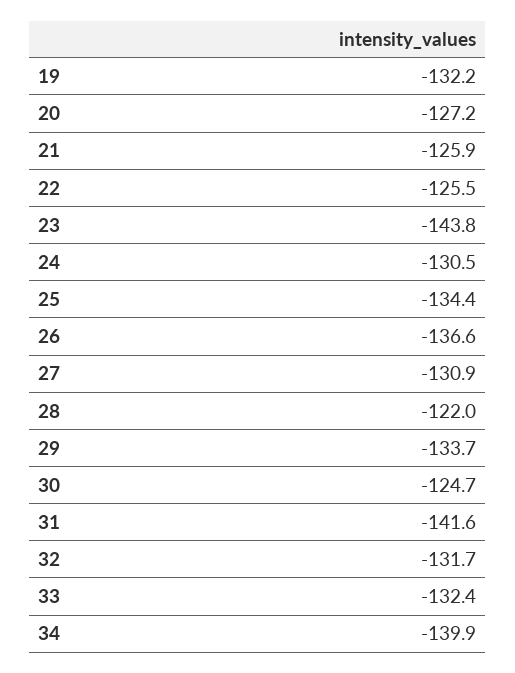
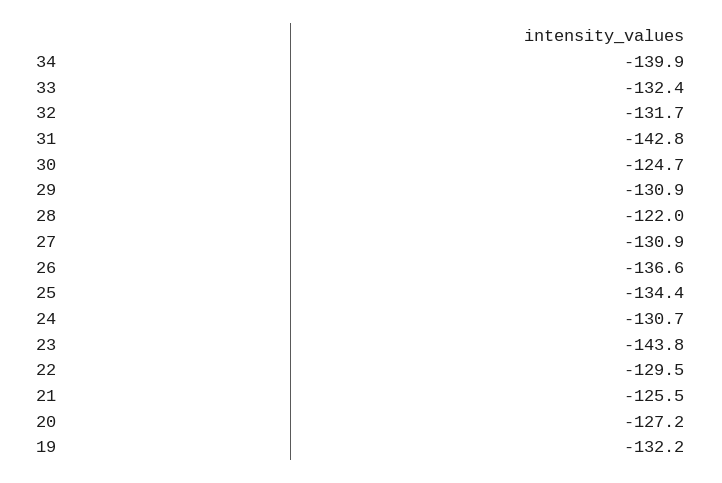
21: -125.9 -> -125.5
22: -125.5 -> -129.5
24: -130.5 -> -130.7
29: -133.7 -> -130.9
31: -141.6 -> -142.8

